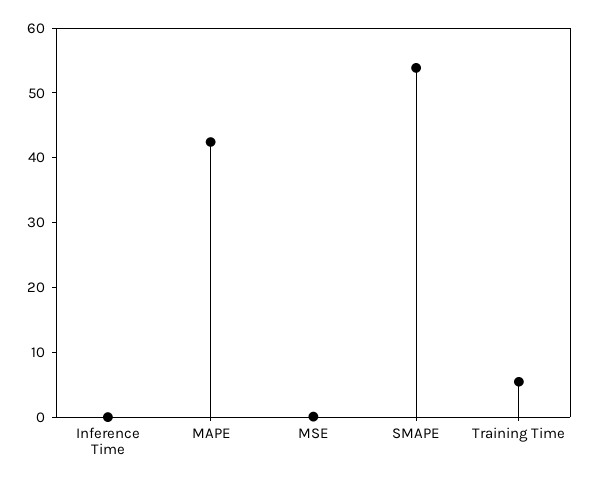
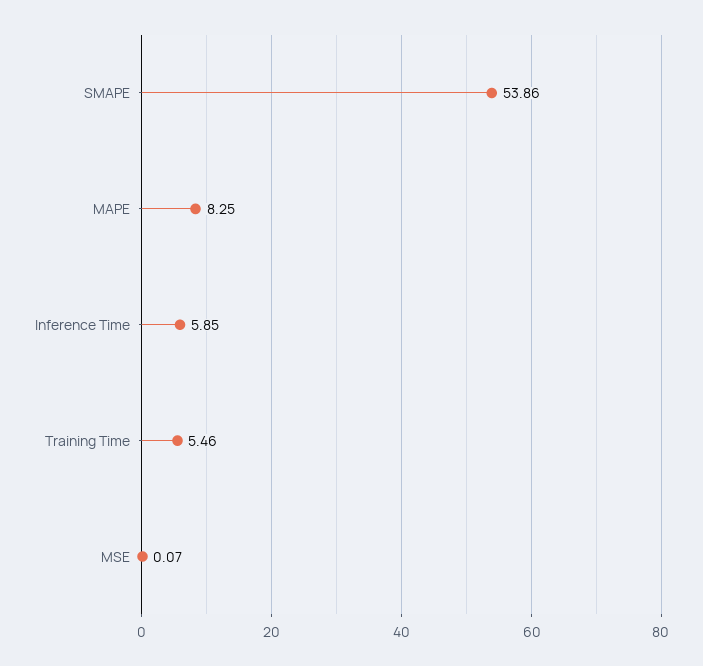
Inference Time: 0 -> 5.85
MAPE: 42 -> 8.25

